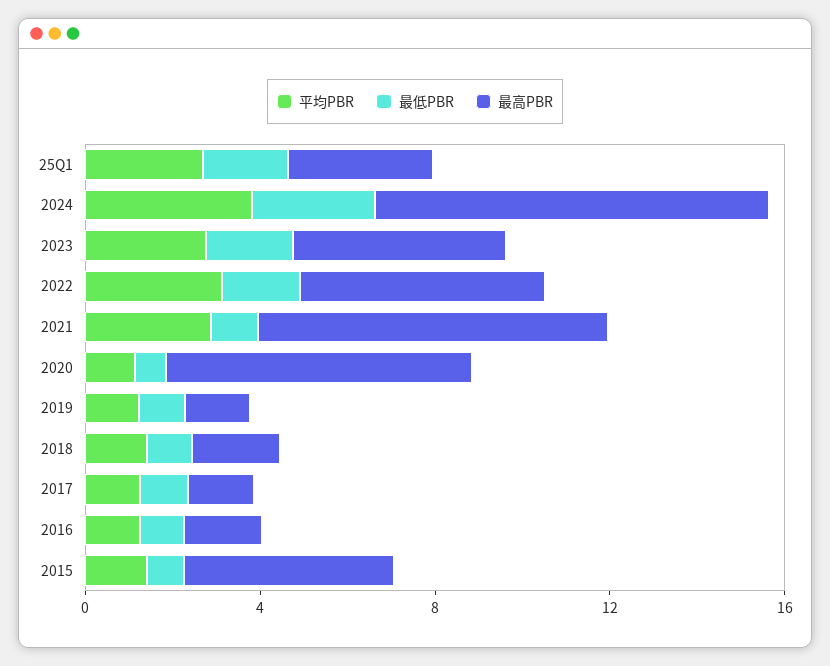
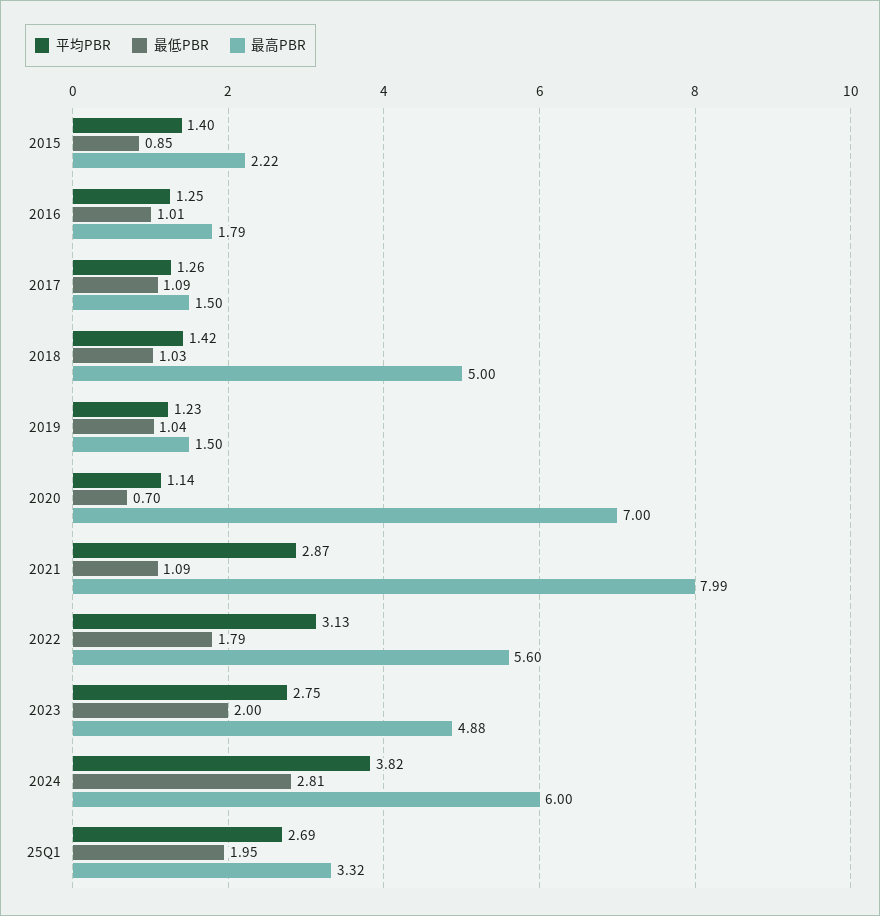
最高PBR, 2024: 9 -> 6
最高PBR, 2018: 2 -> 5
最高PBR, 2015: 5 -> 2.22

